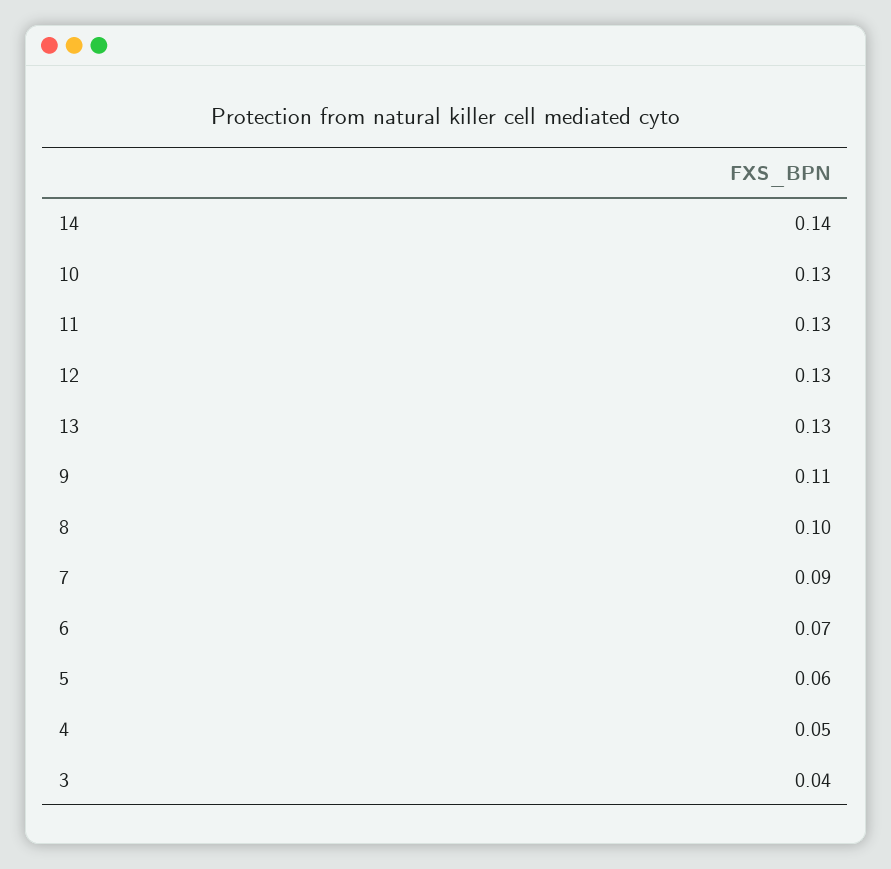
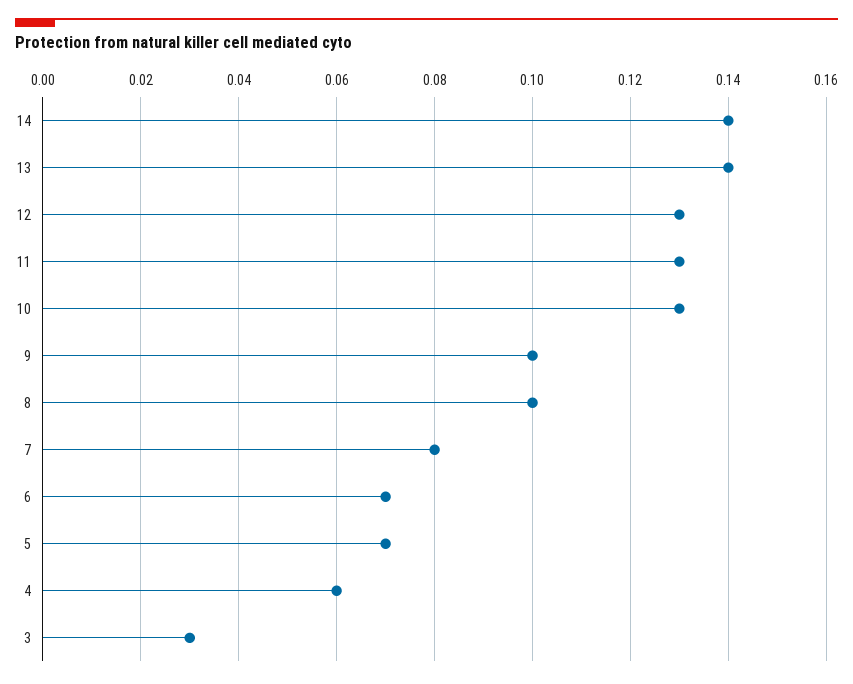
13: 0.13 -> 0.14
9: 0.11 -> 0.1
7: 0.09 -> 0.08
5: 0.06 -> 0.07
4: 0.05 -> 0.06
3: 0.04 -> 0.03

